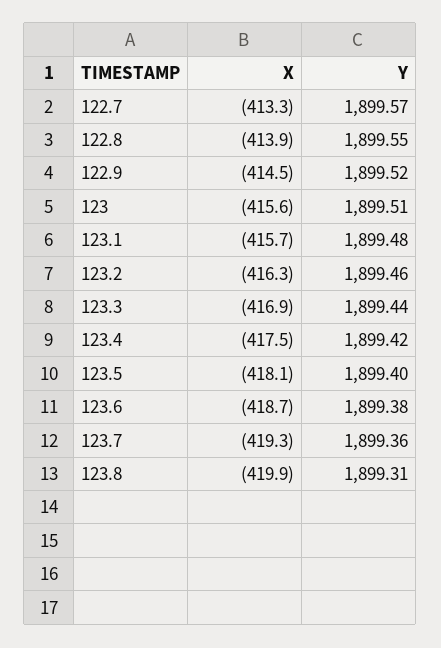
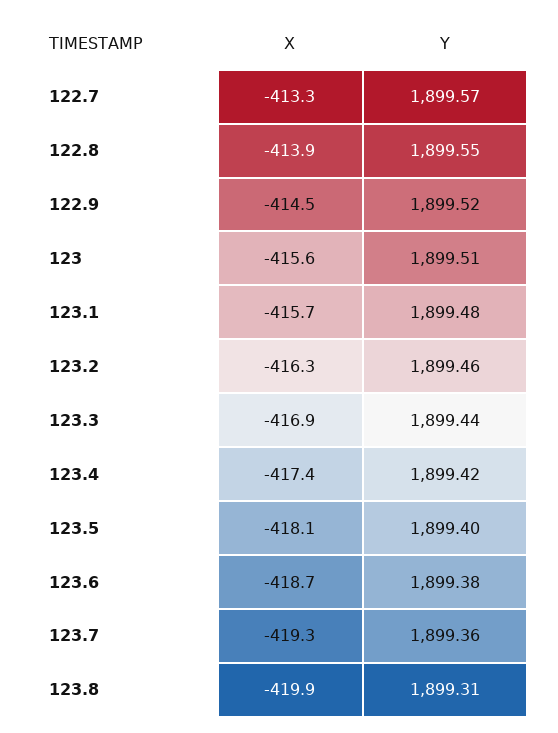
X, 123.4: -417.5 -> -417.4

